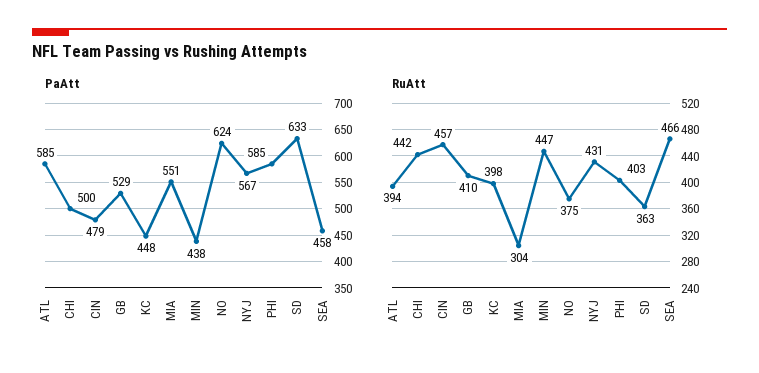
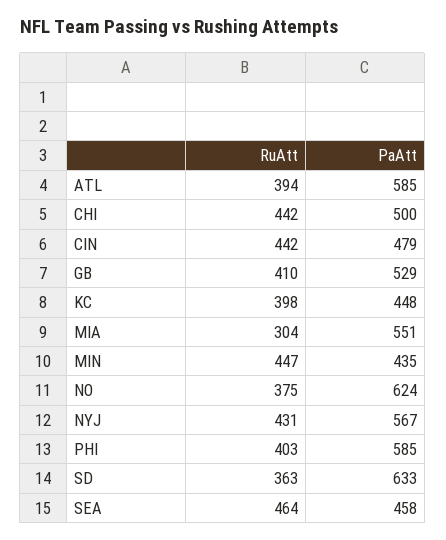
PaAtt, MIN: 438 -> 435
RuAtt, CIN: 457 -> 442
RuAtt, SEA: 466 -> 464

